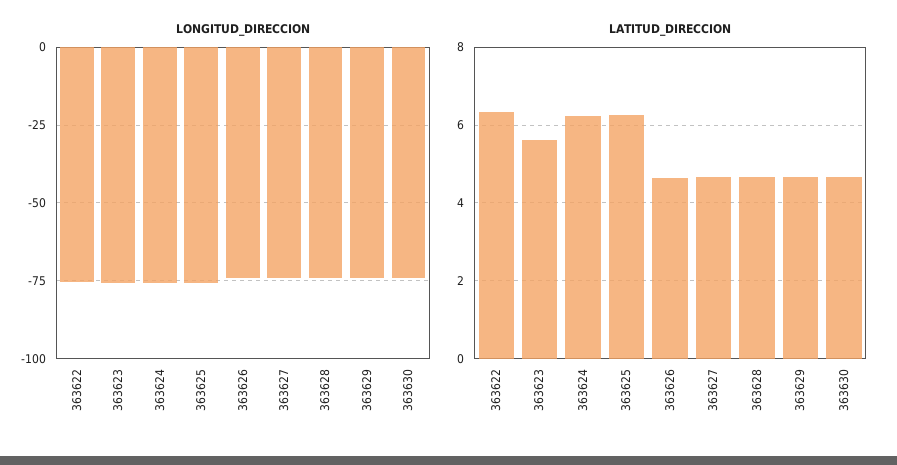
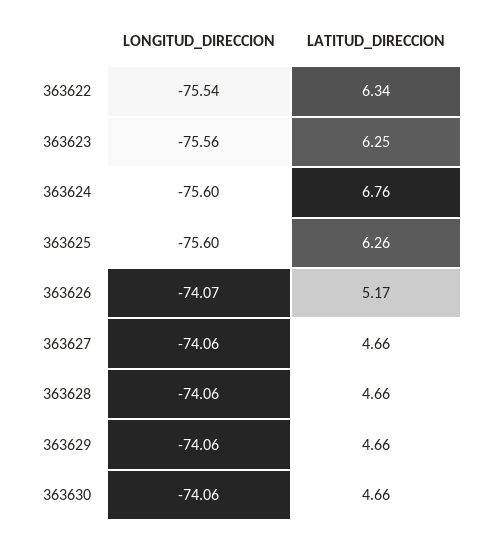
LATITUD_DIRECCION, 363623: 5.6 -> 6.25
LATITUD_DIRECCION, 363624: 6.2 -> 6.76
LATITUD_DIRECCION, 363626: 4.6 -> 5.17

